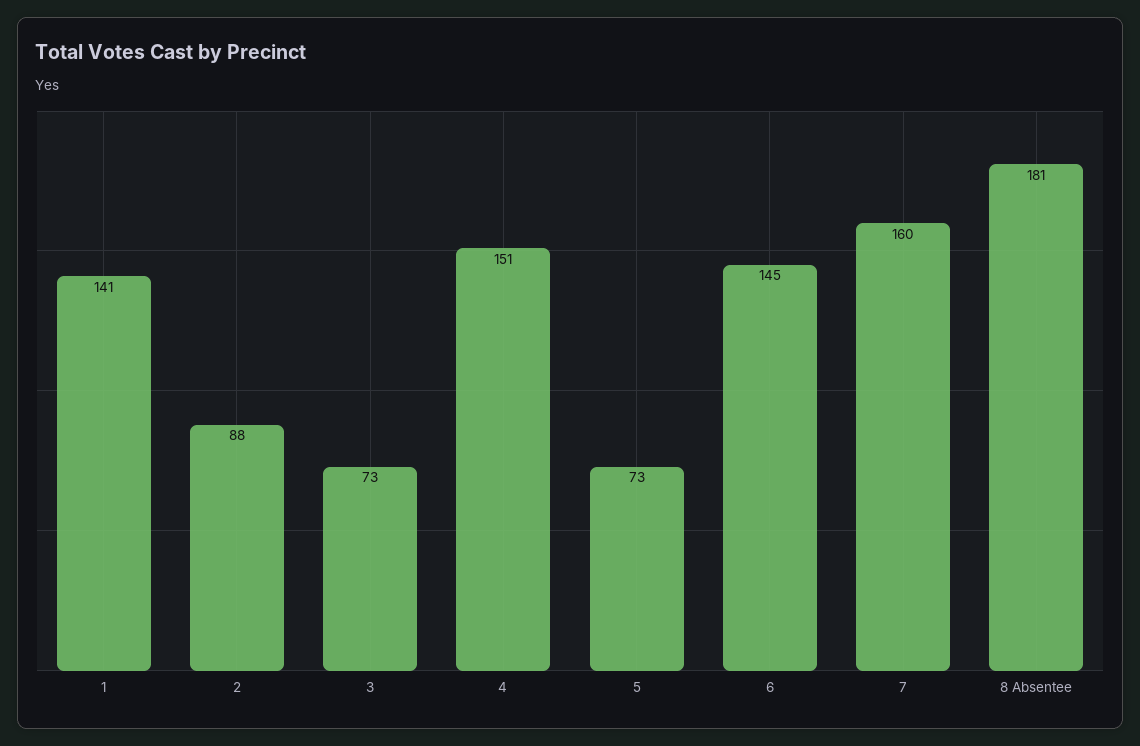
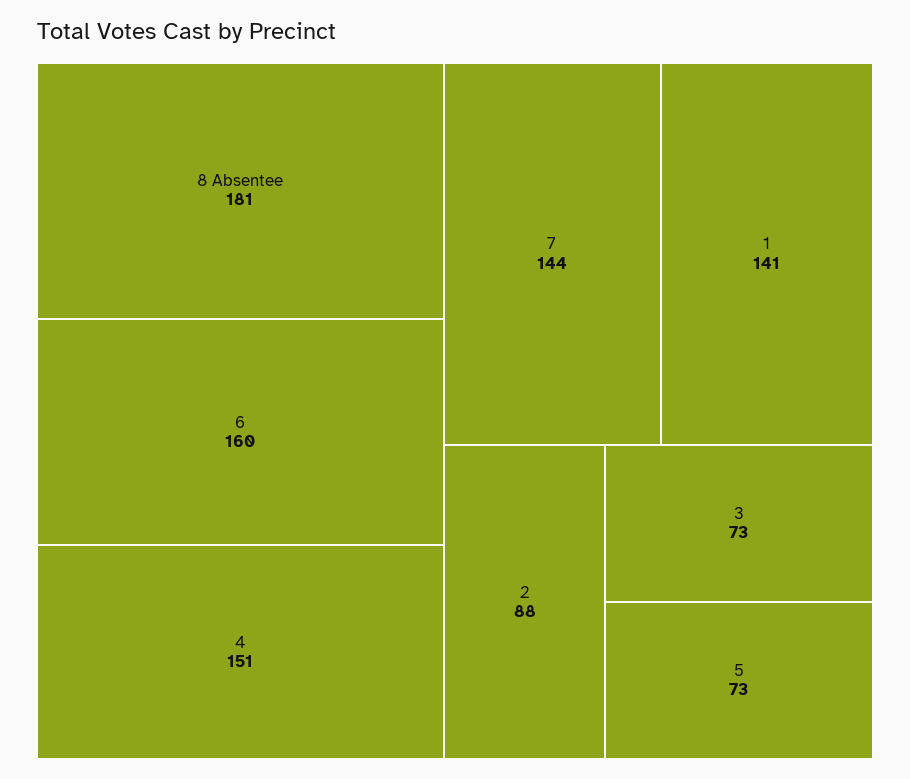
6: 145 -> 160
7: 160 -> 144

